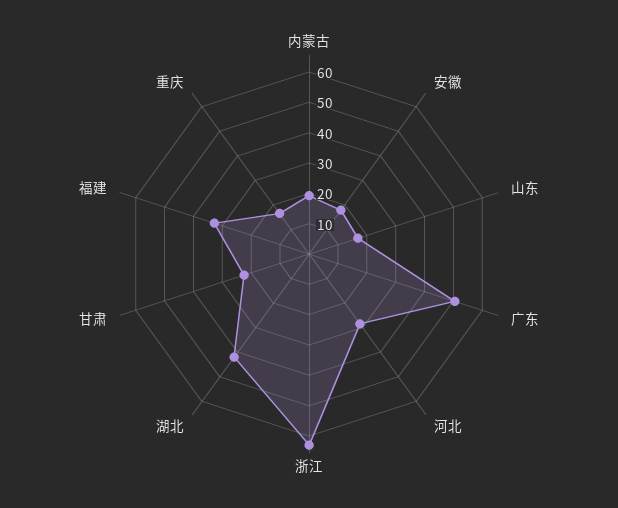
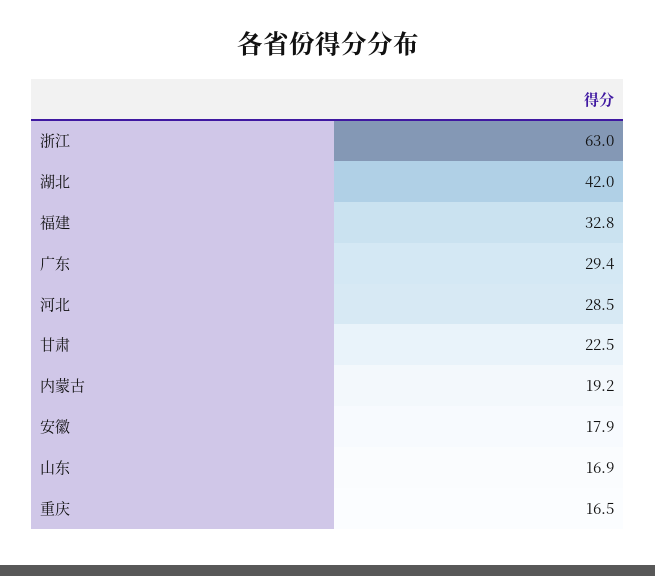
广东: 50 -> 29.4

